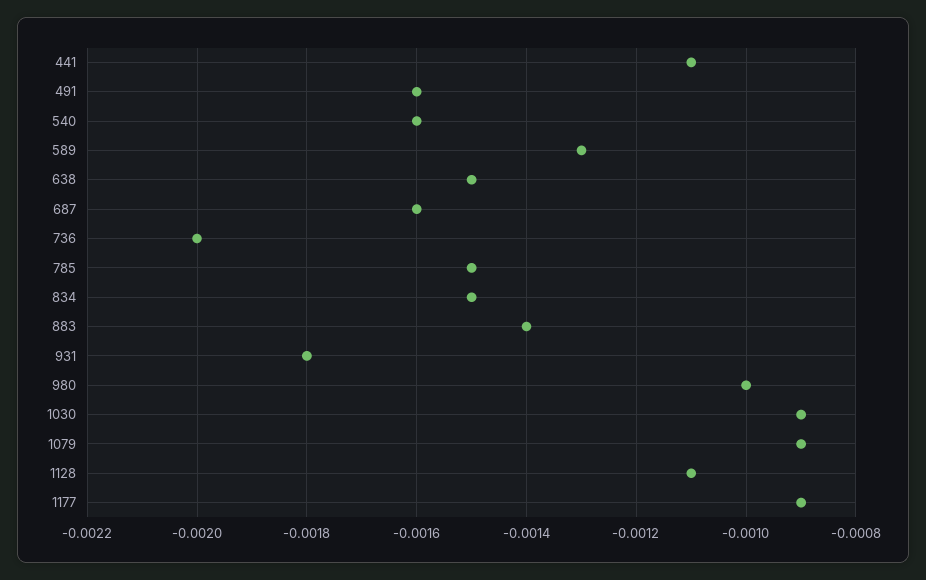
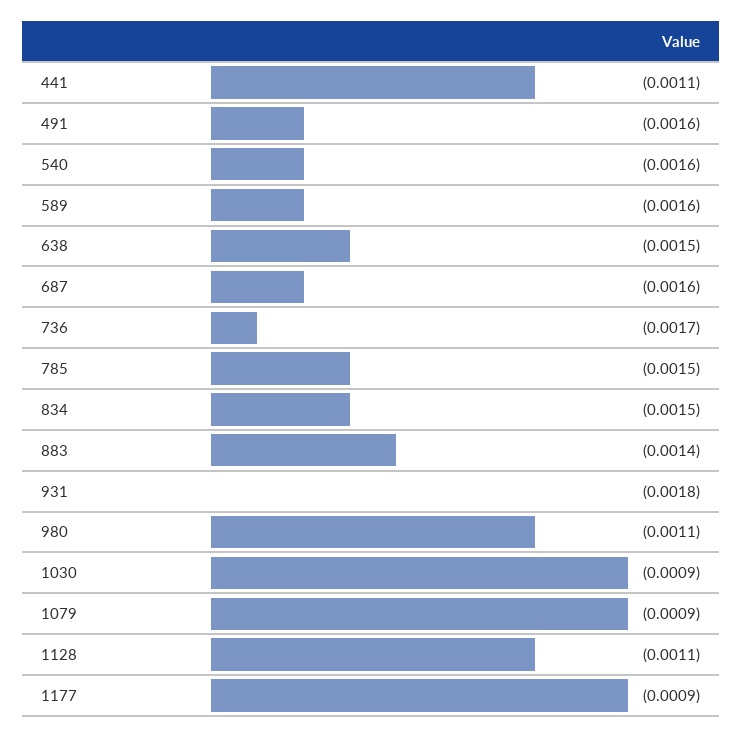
589: -0.0013 -> -0.0016
736: -0.002 -> -0.0017
980: -0.001 -> -0.0011

